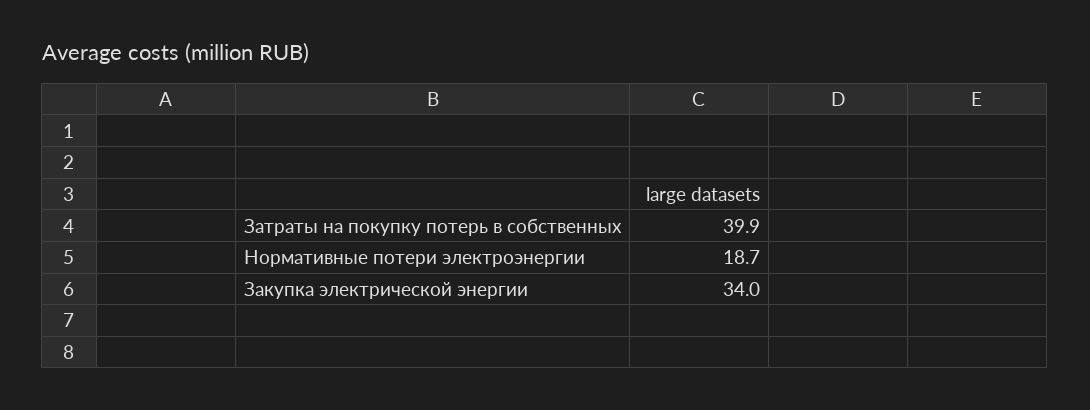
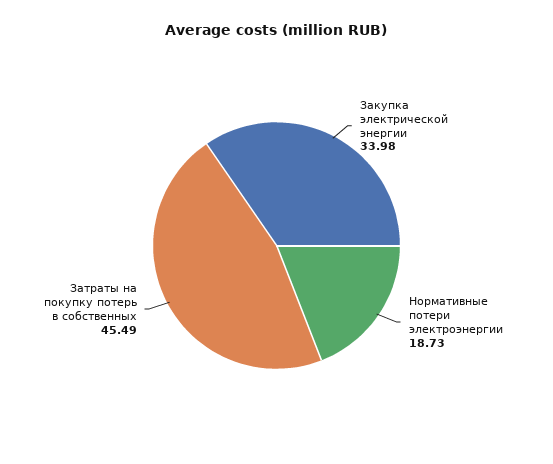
Затраты на покупку потерь в собственных: 39.9 -> 45.49

